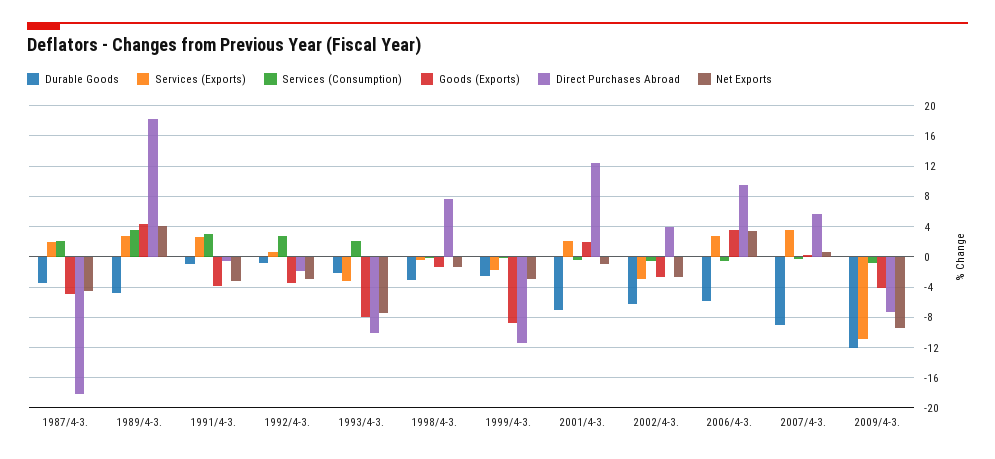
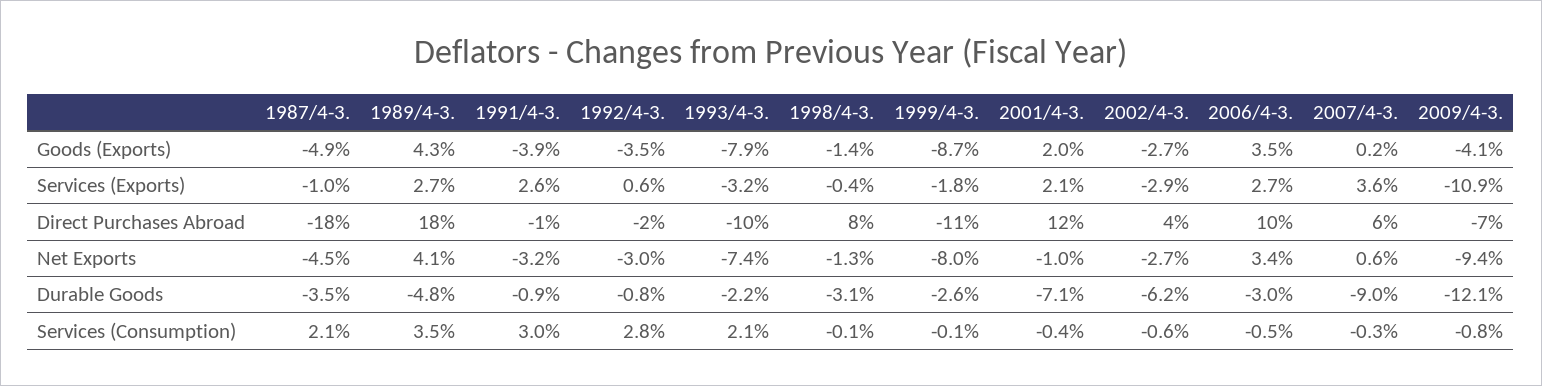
Services (Exports), 1987/4-3.: 2 -> -1
Net Exports, 1999/4-3.: -3 -> -8
Durable Goods, 2006/4-3.: -6 -> -3

